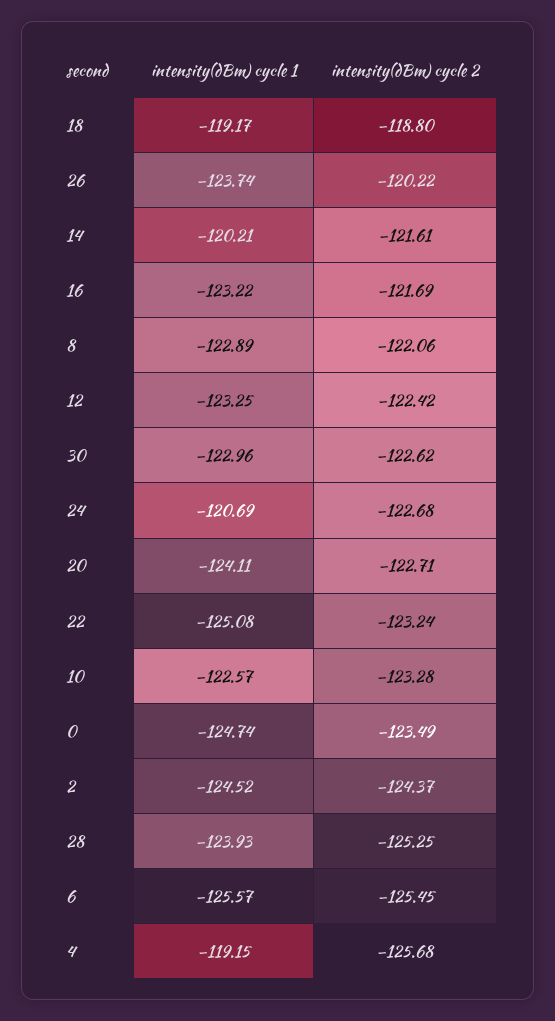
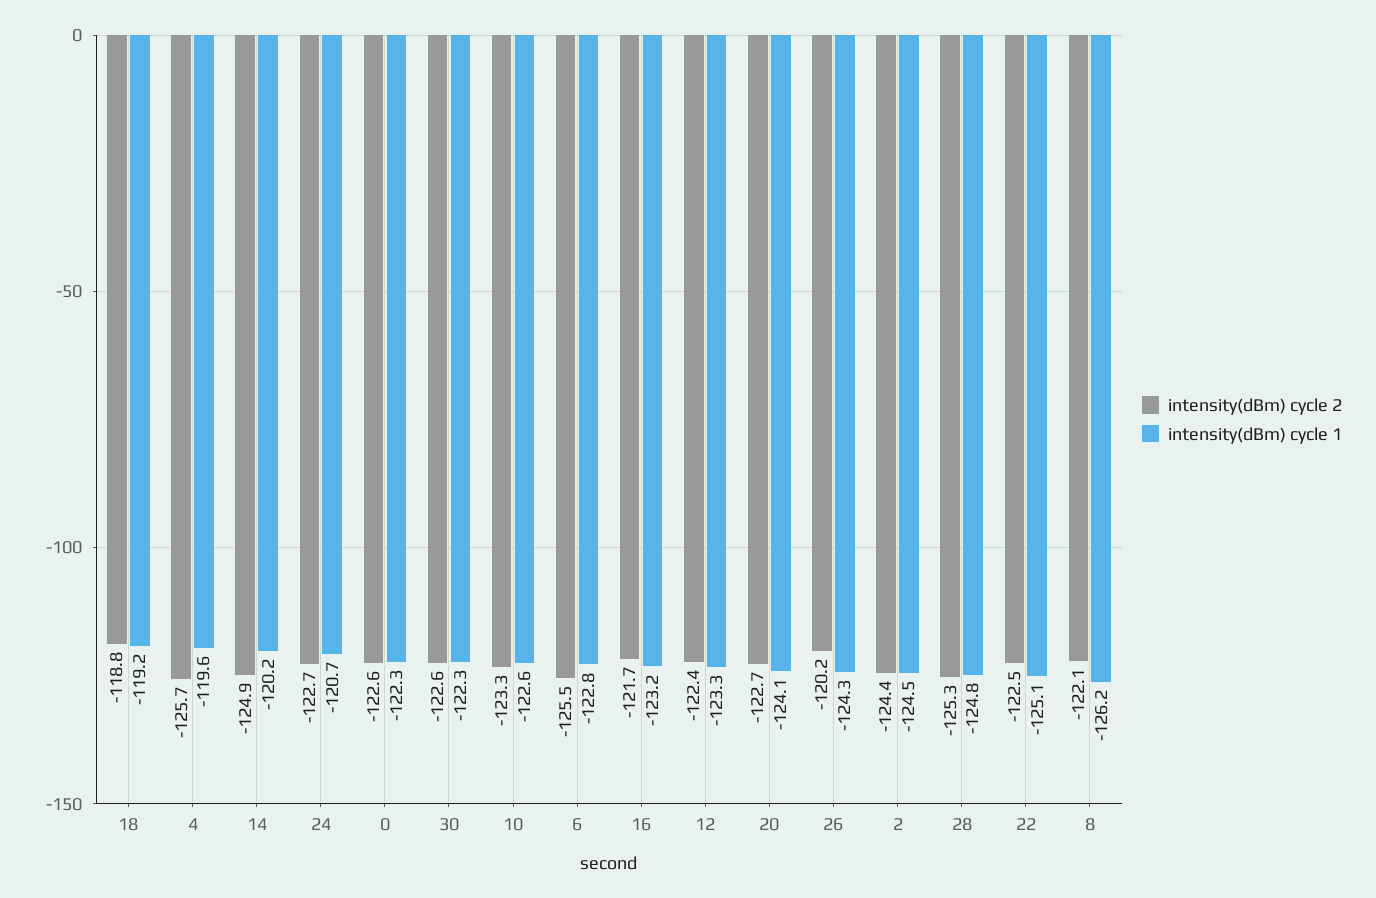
intensity(dBm) cycle 1, 26: -123.74 -> -124.3
intensity(dBm) cycle 2, 14: -121.61 -> -124.9
intensity(dBm) cycle 1, 8: -122.89 -> -126.2
intensity(dBm) cycle 1, 30: -122.96 -> -122.3
intensity(dBm) cycle 2, 22: -123.24 -> -122.5
intensity(dBm) cycle 1, 0: -124.74 -> -122.3
intensity(dBm) cycle 2, 0: -123.49 -> -122.6
intensity(dBm) cycle 1, 28: -123.93 -> -124.8
intensity(dBm) cycle 1, 6: -125.57 -> -122.8
intensity(dBm) cycle 1, 4: -119.15 -> -119.6

